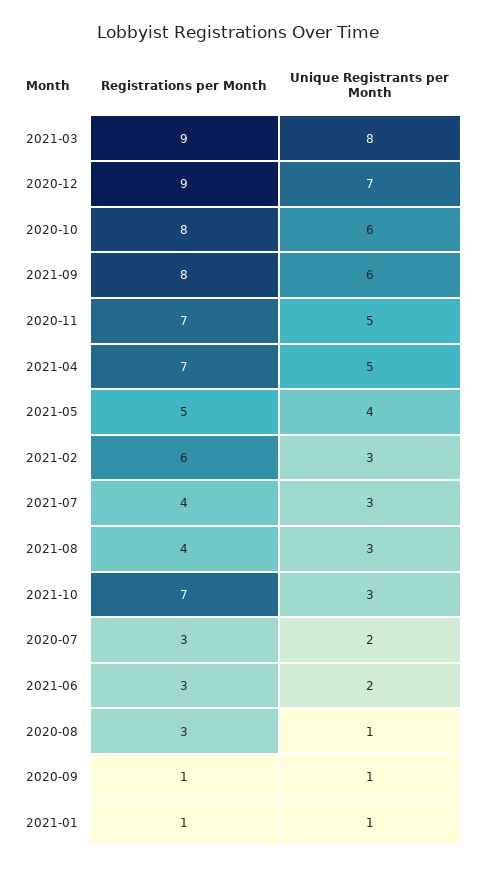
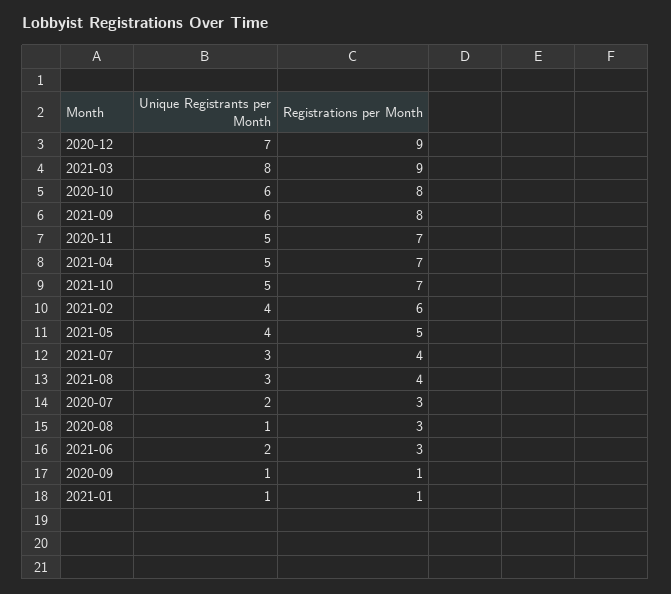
Unique Registrants per Month, 2021-02: 3 -> 4
Unique Registrants per Month, 2021-10: 3 -> 5

